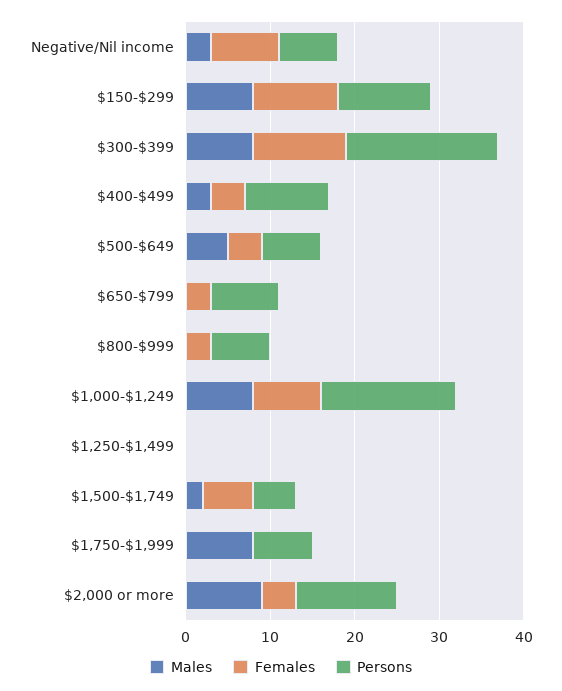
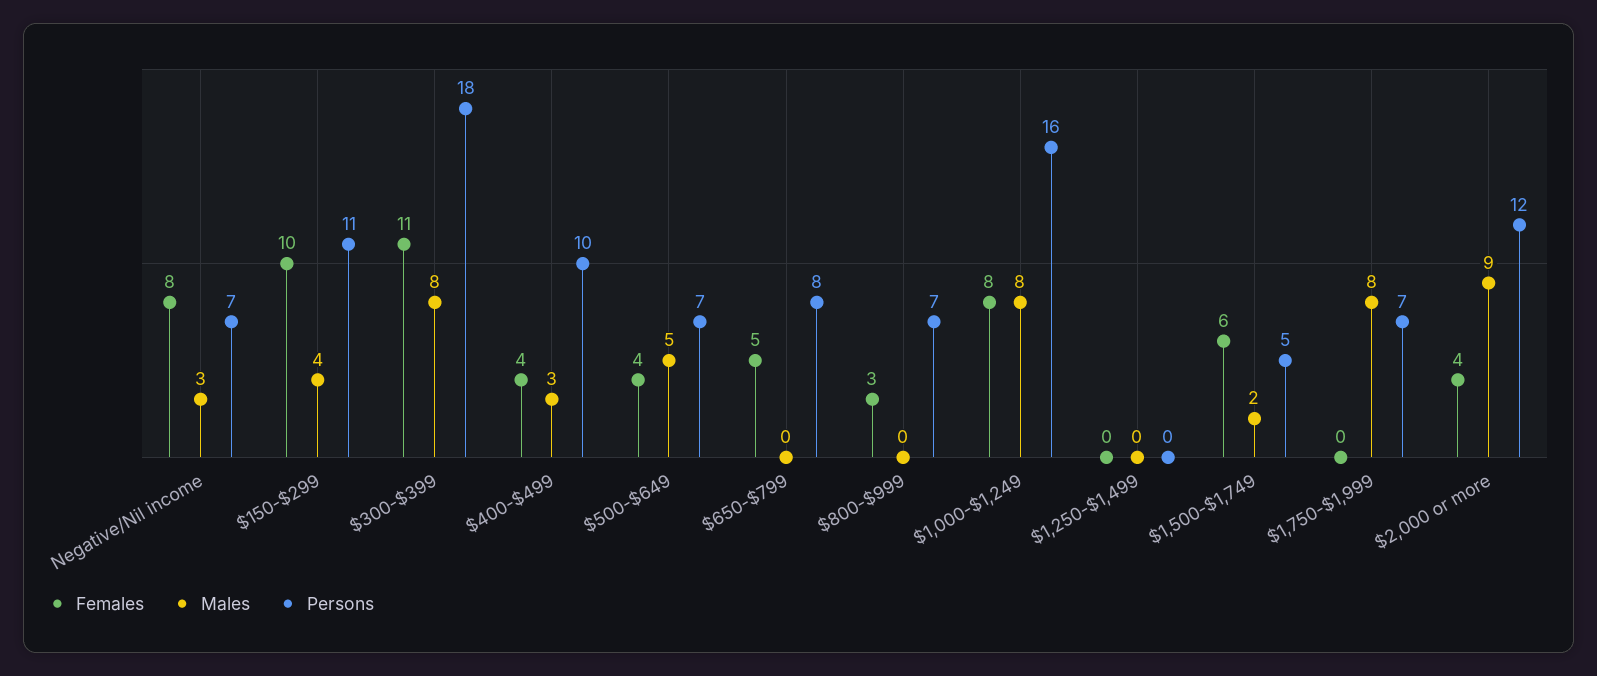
Males, $150-$299: 8 -> 4
Females, $650-$799: 3 -> 5

